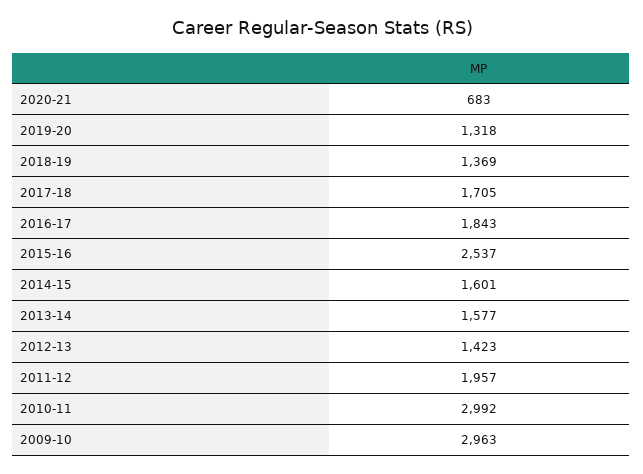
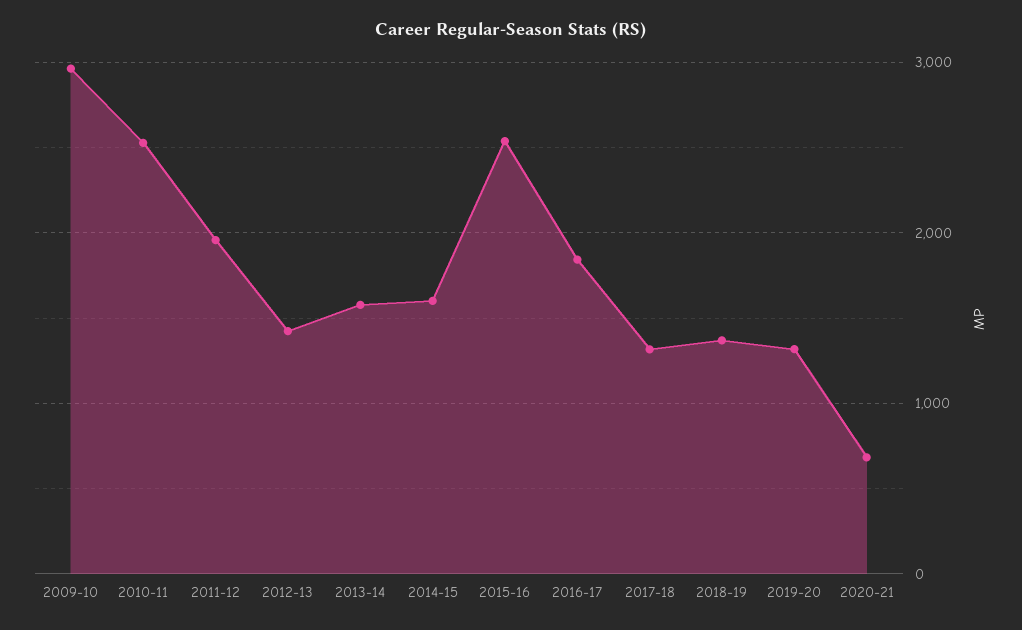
2017-18: 1705 -> 1300
2010-11: 2992 -> 2500

